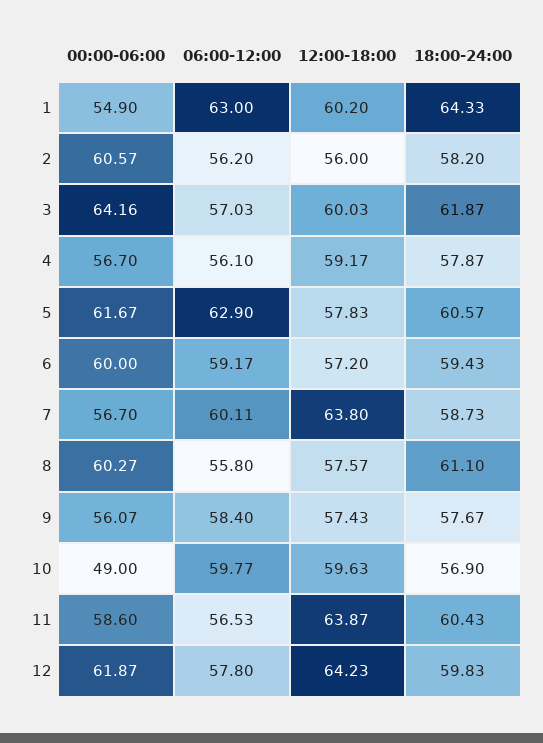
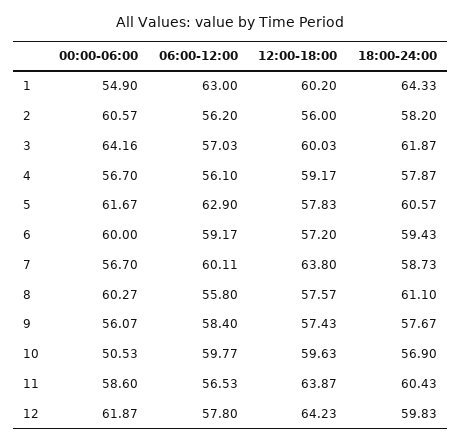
00:00-06:00, 10: 49 -> 50.53

